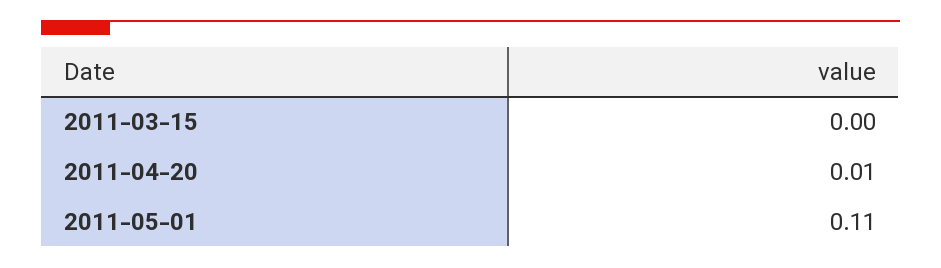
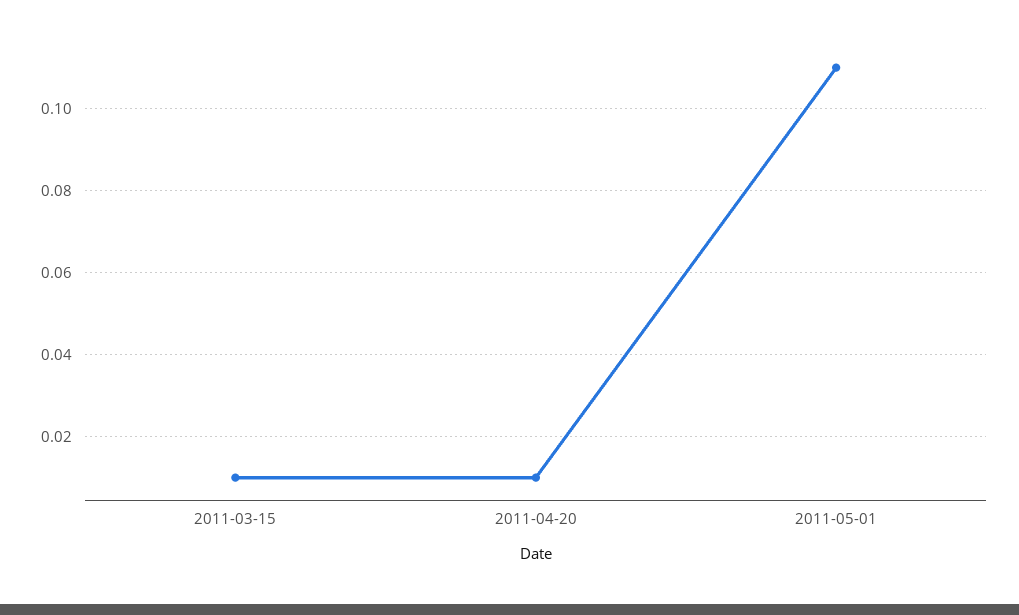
2011-03-15: 0 -> 0.01

